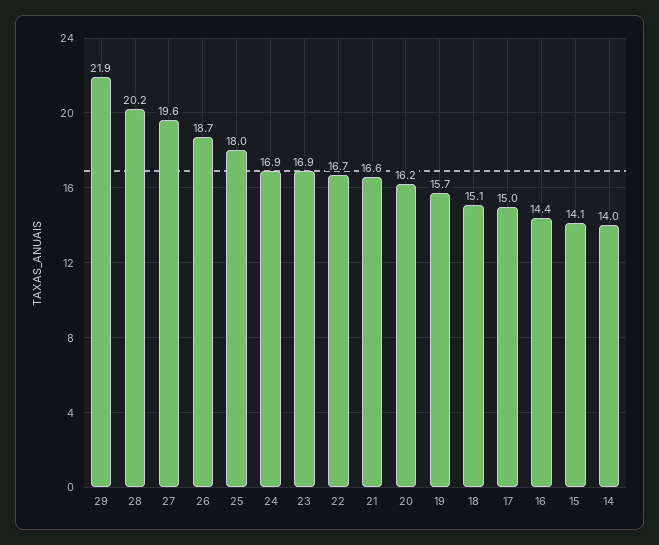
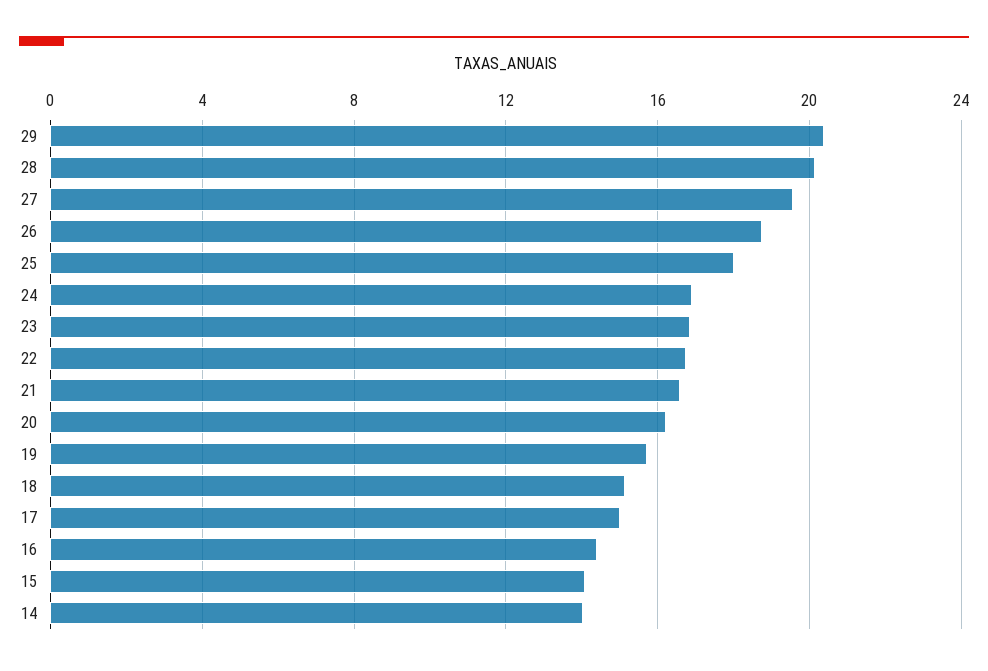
29: 21.9 -> 20.5

